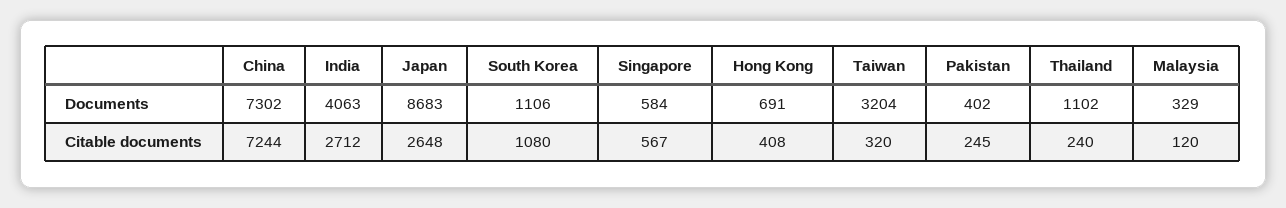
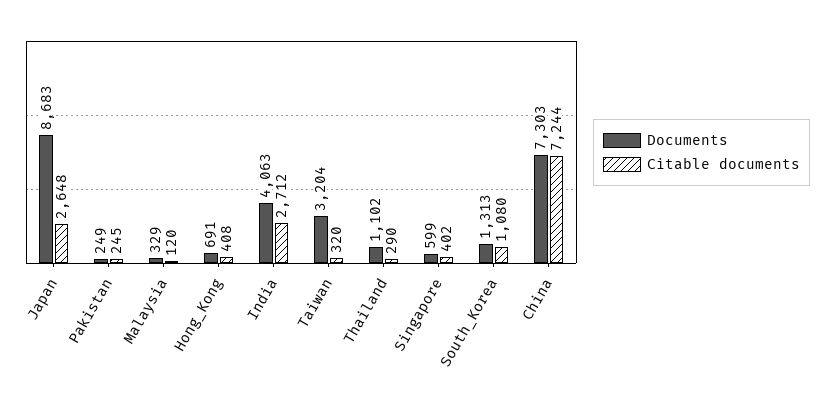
Documents, China: 7302 -> 7303
Documents, South Korea: 1106 -> 1313
Documents, Singapore: 584 -> 599
Documents, Pakistan: 402 -> 249
Citable documents, Singapore: 567 -> 402
Citable documents, Thailand: 240 -> 290

